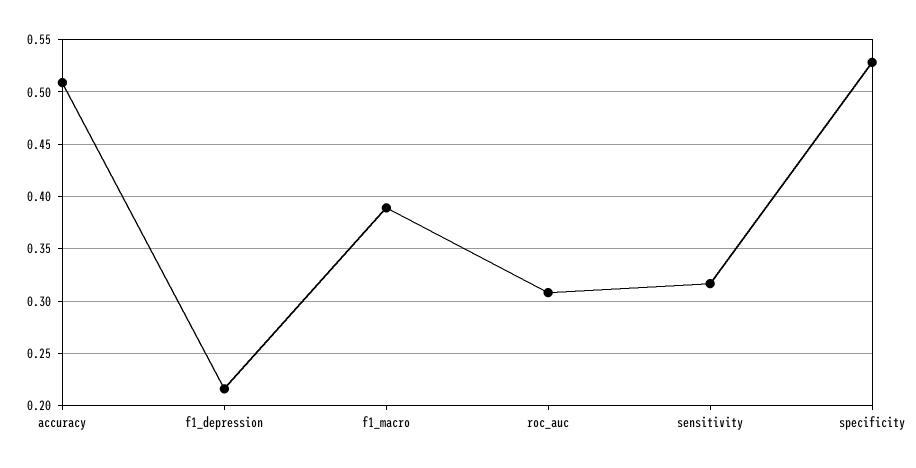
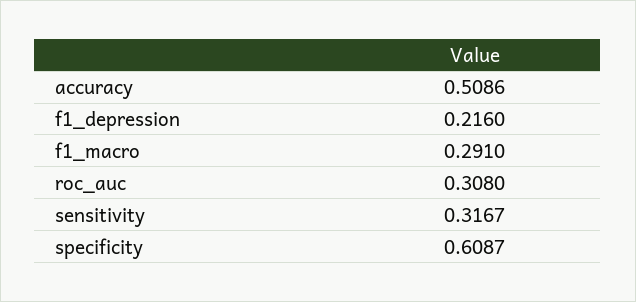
f1_macro: 0.39 -> 0.291
specificity: 0.53 -> 0.6087

